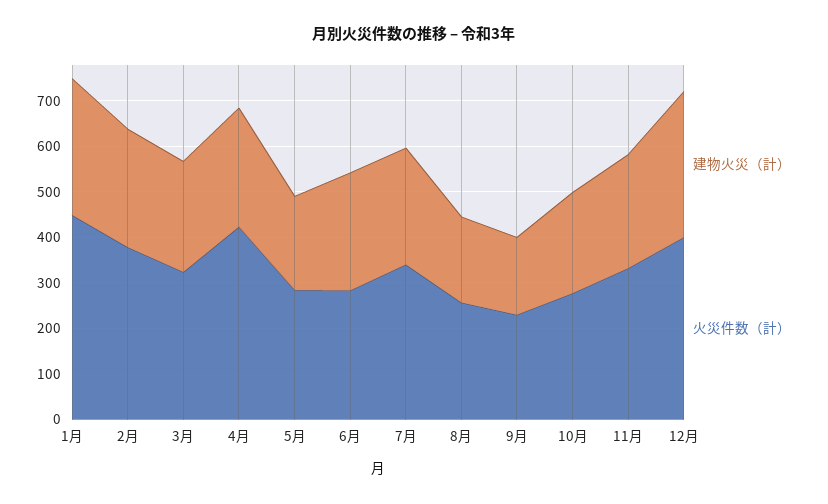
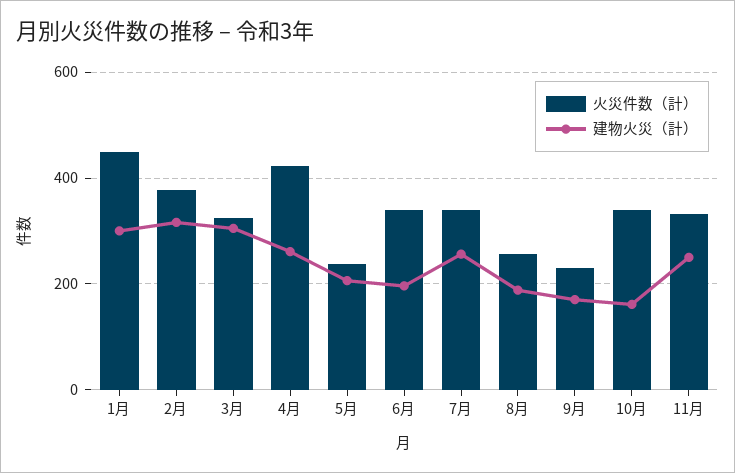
建物火災（計）, 2月: 260 -> 320
建物火災（計）, 3月: 240 -> 300
火災件数（計）, 5月: 280 -> 240
建物火災（計）, 6月: 260 -> 200
火災件数（計）, 6月: 280 -> 340
建物火災（計）, 10月: 220 -> 160
火災件数（計）, 10月: 280 -> 340
建物火災（計）, 12月: 320 -> none
火災件数（計）, 12月: 400 -> none

